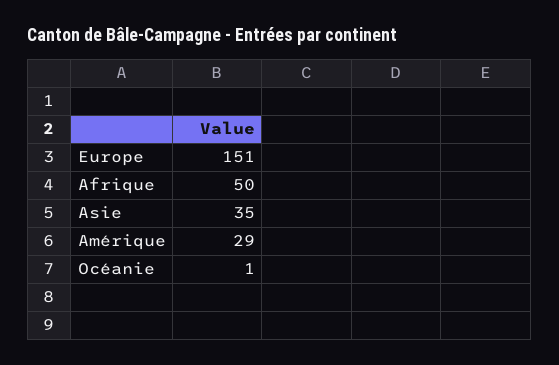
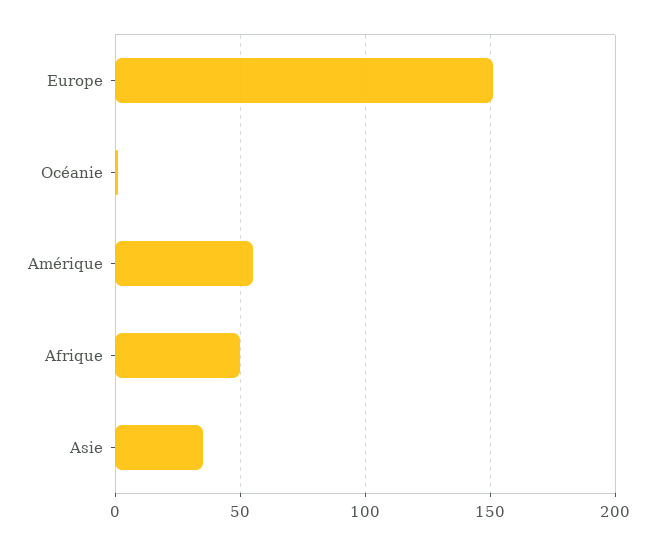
Amérique: 29 -> 55

